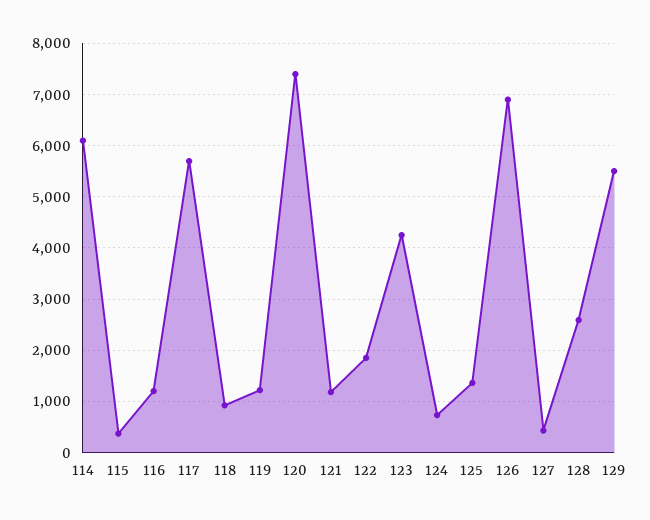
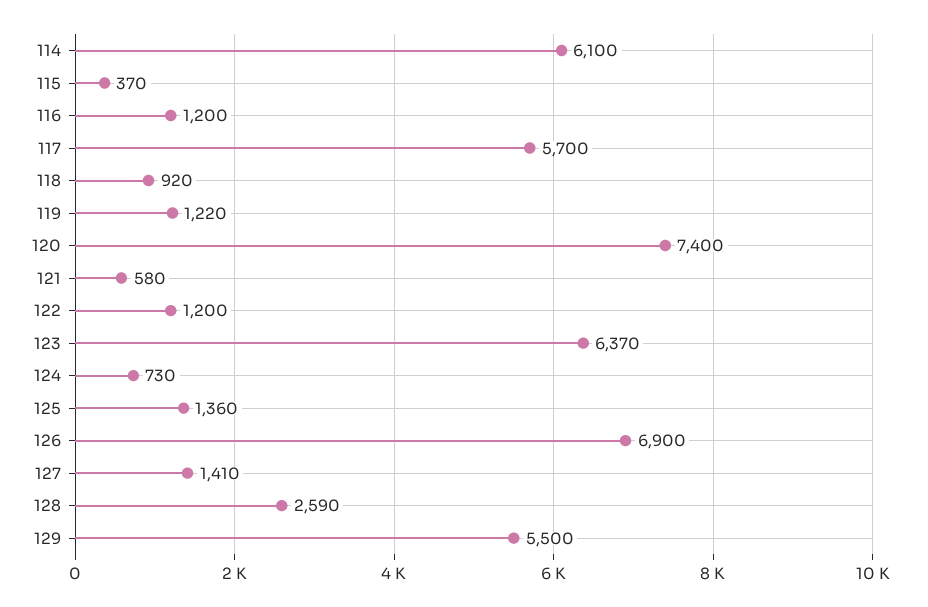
121: 1200 -> 580
122: 1800 -> 1200
123: 4200 -> 6370
127: 400 -> 1410

